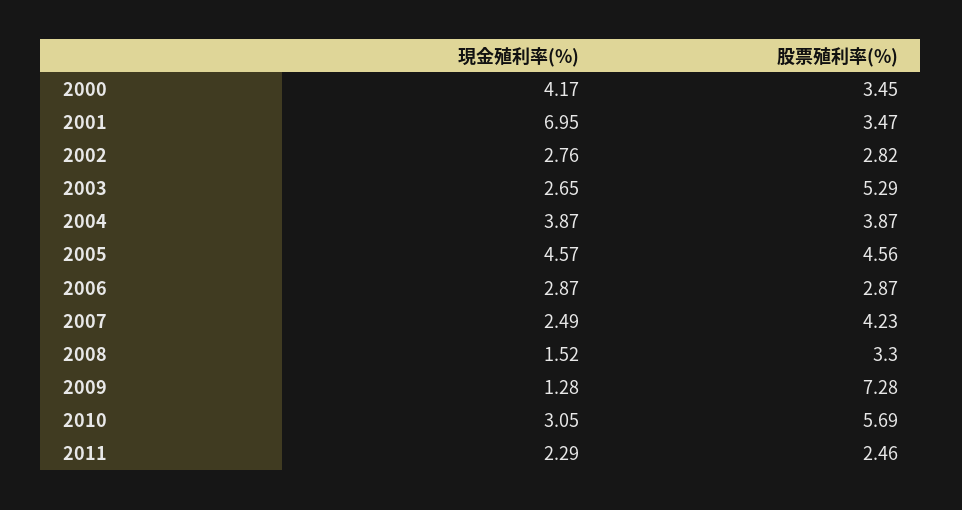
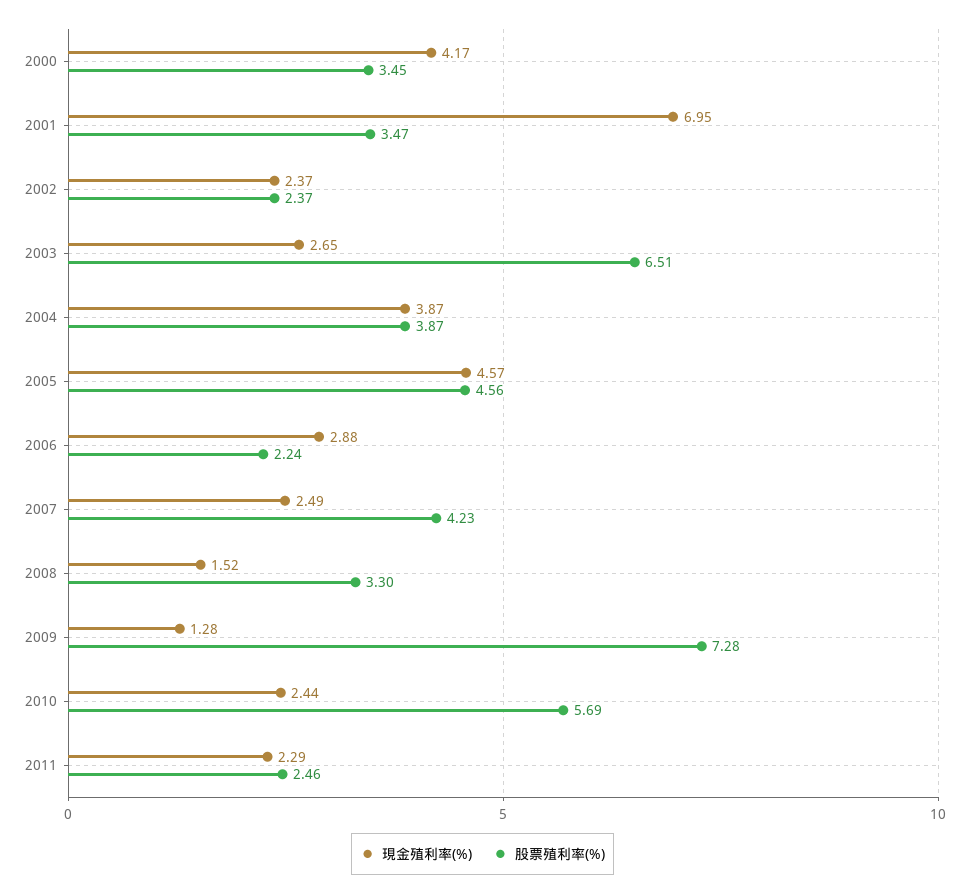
現金殖利率(%), 2002: 2.76 -> 2.37
股票殖利率(%), 2002: 2.82 -> 2.37
股票殖利率(%), 2003: 5.29 -> 6.51
現金殖利率(%), 2006: 2.87 -> 2.88
股票殖利率(%), 2006: 2.87 -> 2.24
現金殖利率(%), 2010: 3.05 -> 2.44

